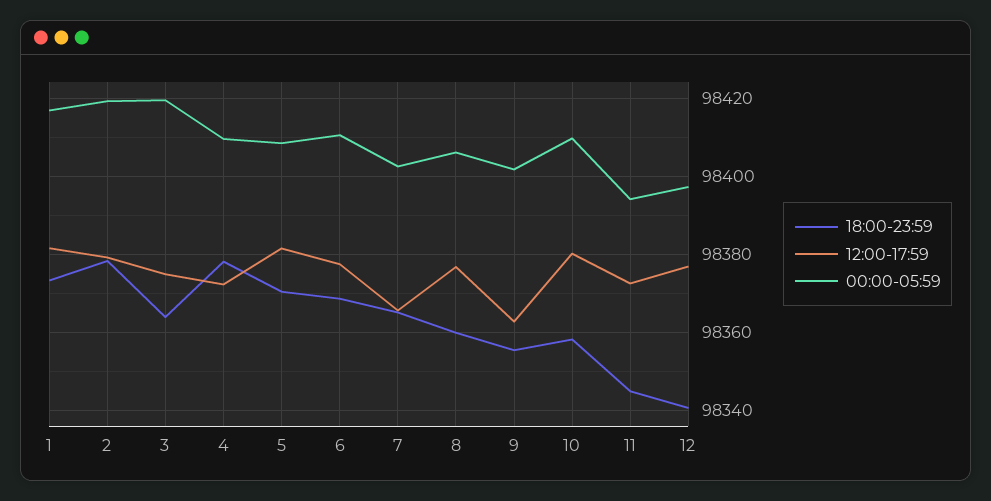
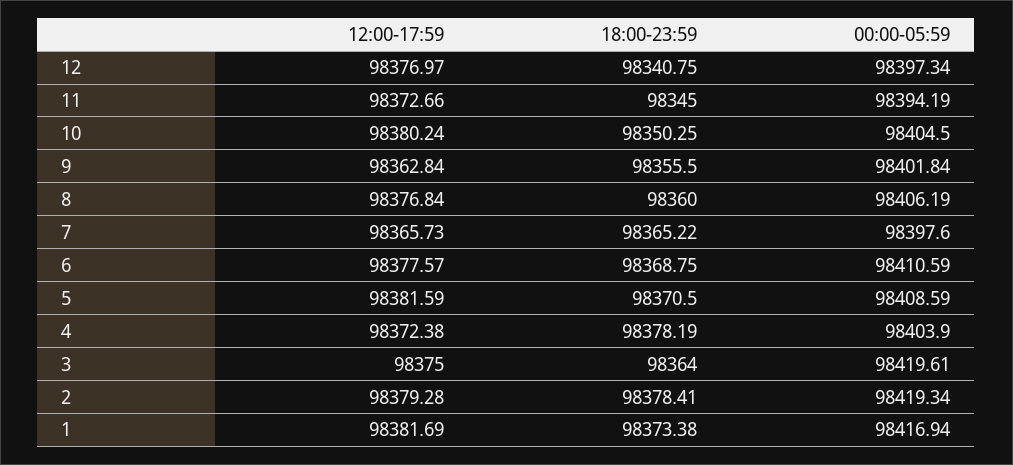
00:00-05:59, 4: 98410 -> 98403.9
00:00-05:59, 7: 98402 -> 98397.6
18:00-23:59, 10: 98358 -> 98350.25
00:00-05:59, 10: 98410 -> 98404.5

